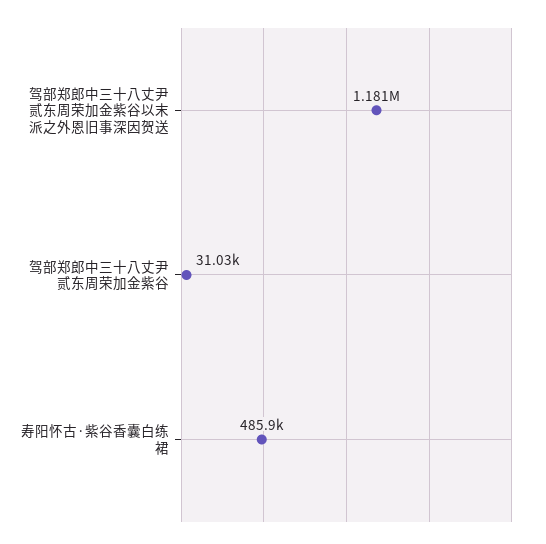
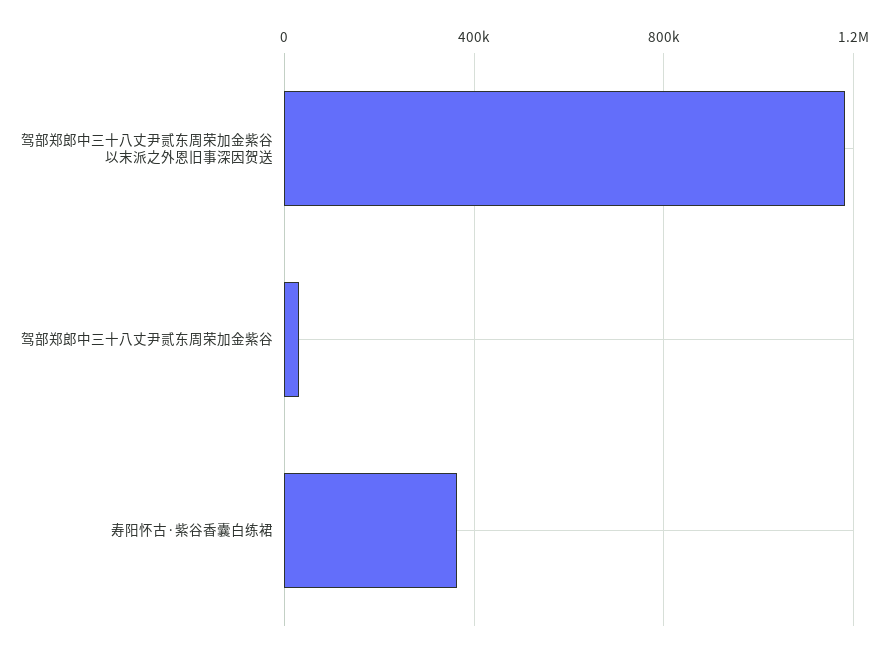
寿阳怀古·紫谷香囊白练裙: 485900 -> 350000

